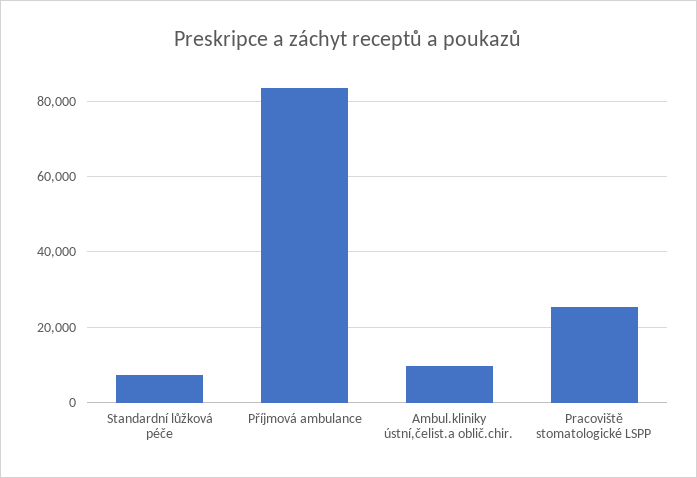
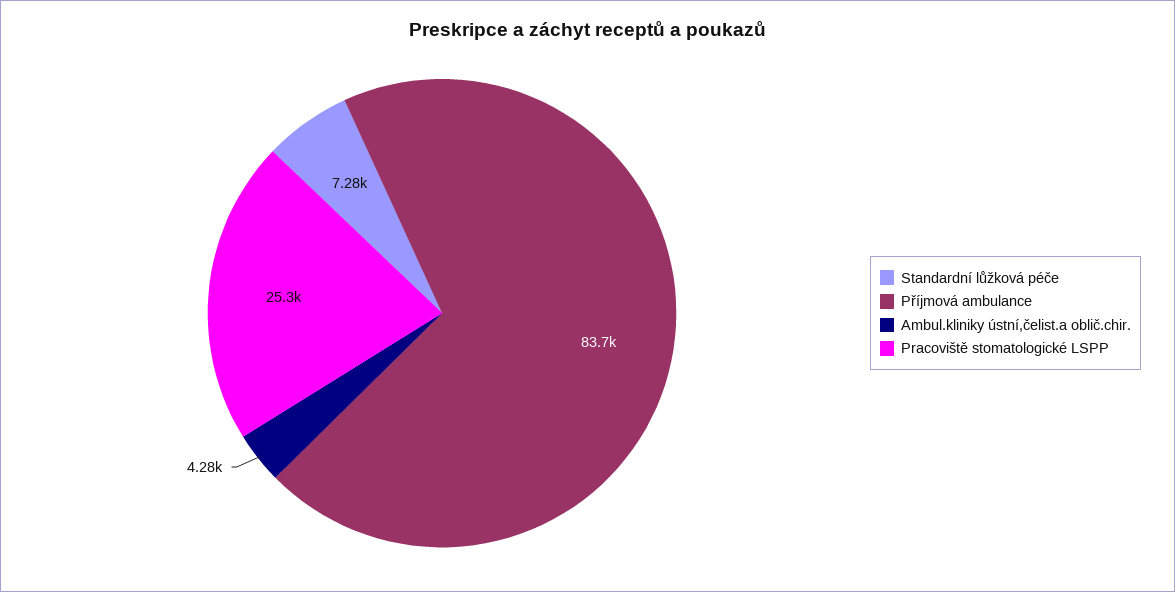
Ambul.kliniky ústní,čelist.a oblič.chir.: 10000 -> 4280

